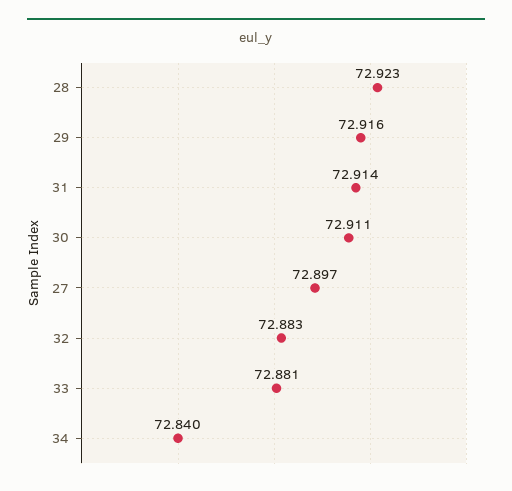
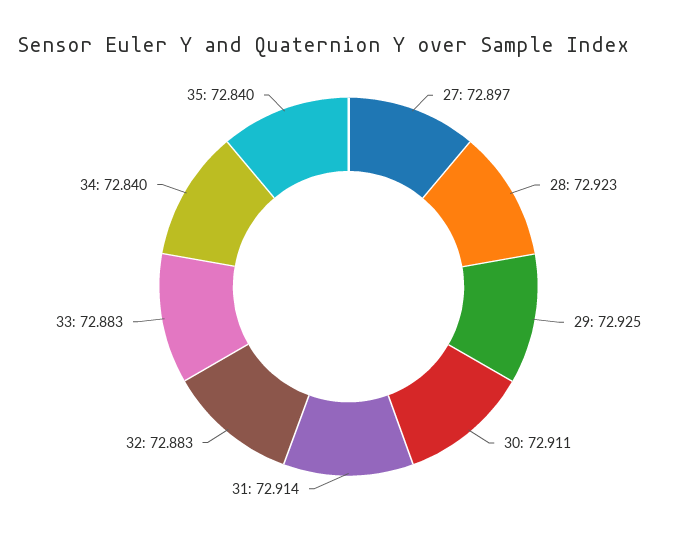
29: 72.916 -> 72.925
33: 72.881 -> 72.883
35: none -> 72.84

